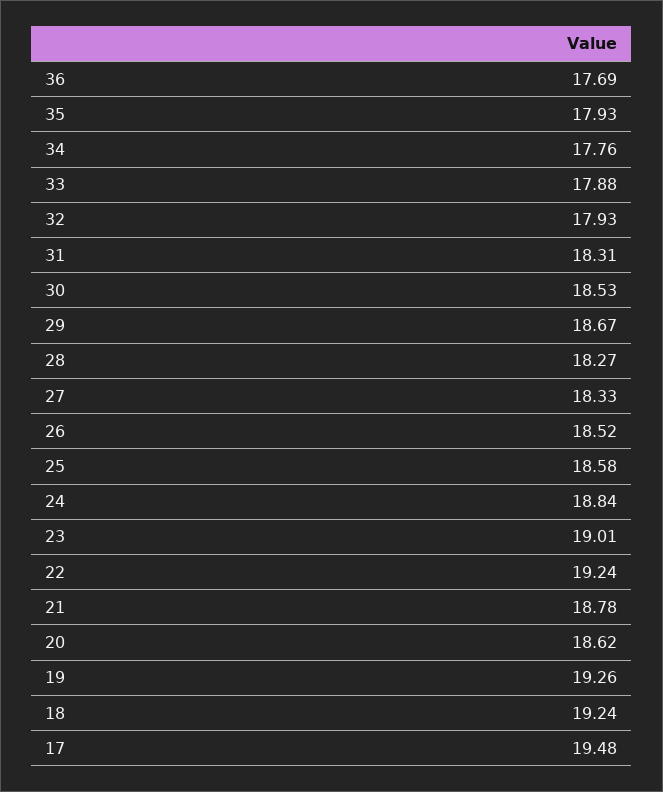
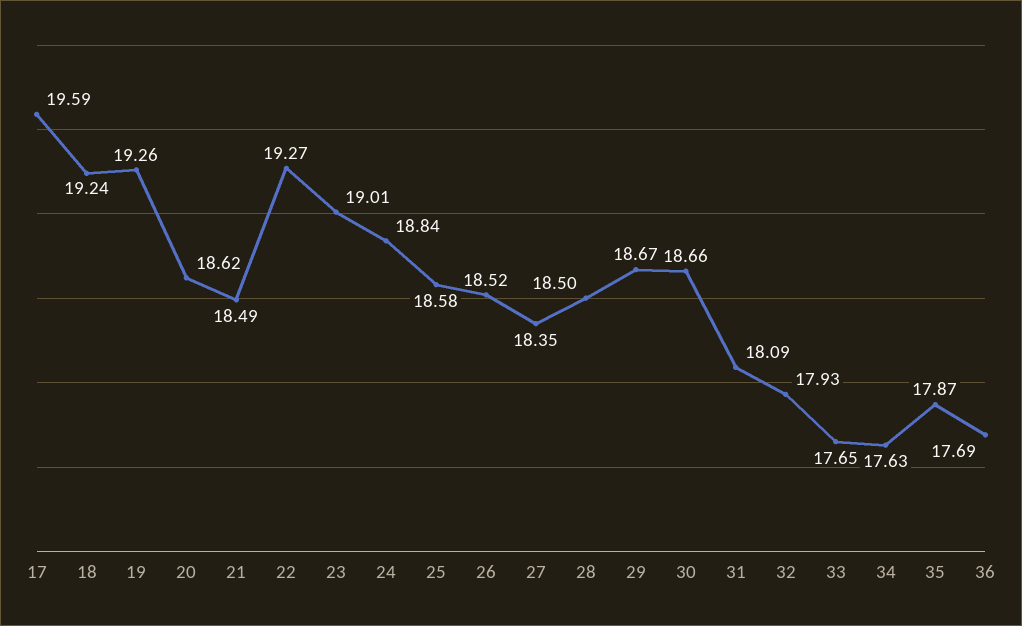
35: 17.93 -> 17.87
34: 17.76 -> 17.63
33: 17.88 -> 17.65
31: 18.31 -> 18.09
30: 18.53 -> 18.66
28: 18.27 -> 18.5
27: 18.33 -> 18.35
22: 19.24 -> 19.27
21: 18.78 -> 18.49
17: 19.48 -> 19.59

